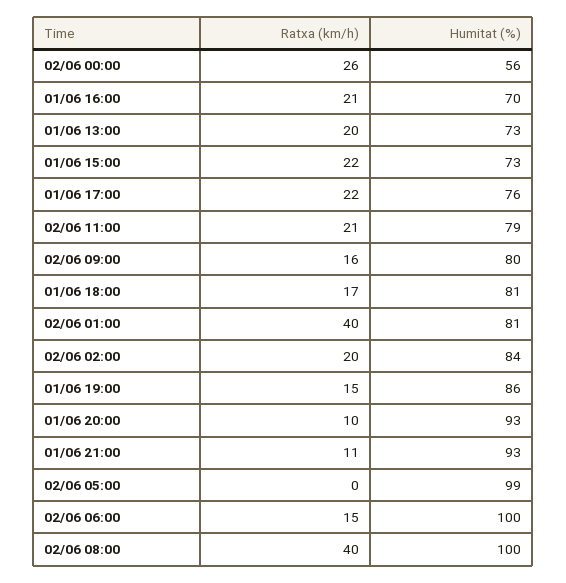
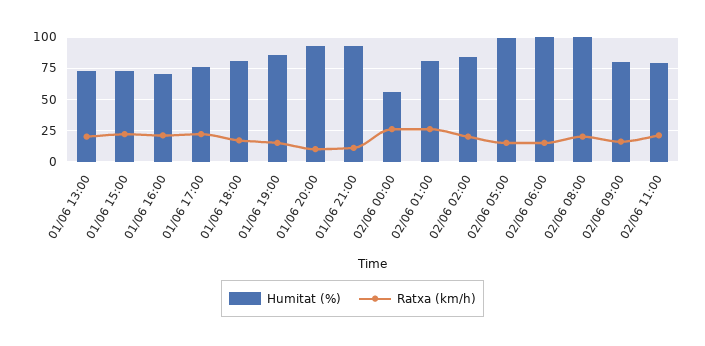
Ratxa (km/h), 02/06 01:00: 40 -> 25
Ratxa (km/h), 02/06 05:00: 0 -> 15
Ratxa (km/h), 02/06 08:00: 40 -> 20

